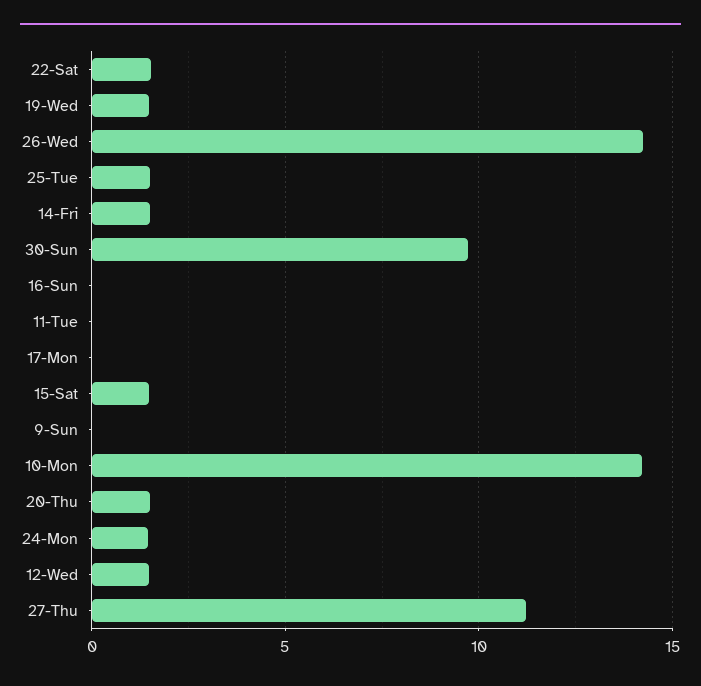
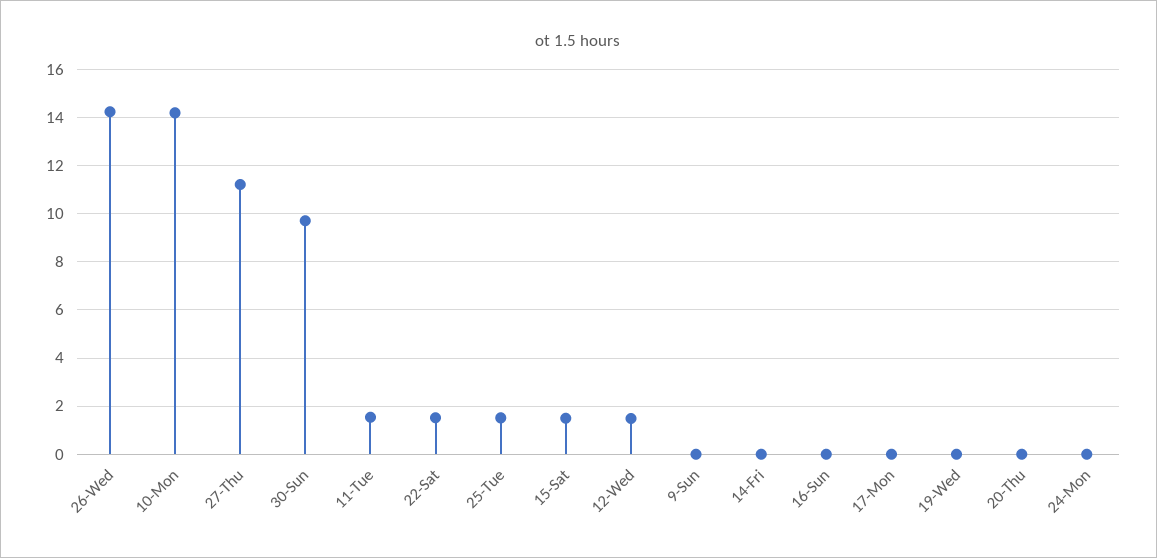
19-Wed: 1.5 -> 0
14-Fri: 1.5 -> 0
11-Tue: 0 -> 1.5
20-Thu: 1.5 -> 0
24-Mon: 1.5 -> 0

